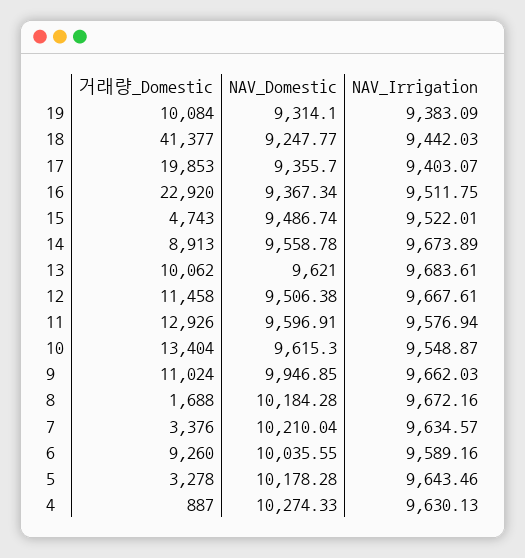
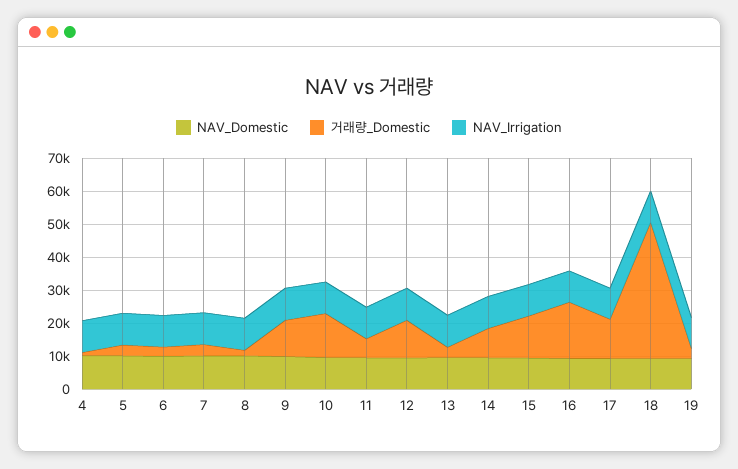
거래량_Domestic, 19: 10084 -> 2500
거래량_Domestic, 17: 19853 -> 12500
거래량_Domestic, 16: 22920 -> 17500
거래량_Domestic, 15: 4743 -> 12500
거래량_Domestic, 13: 10062 -> 2500
거래량_Domestic, 11: 12926 -> 5000
거래량_Domestic, 6: 9260 -> 2500

